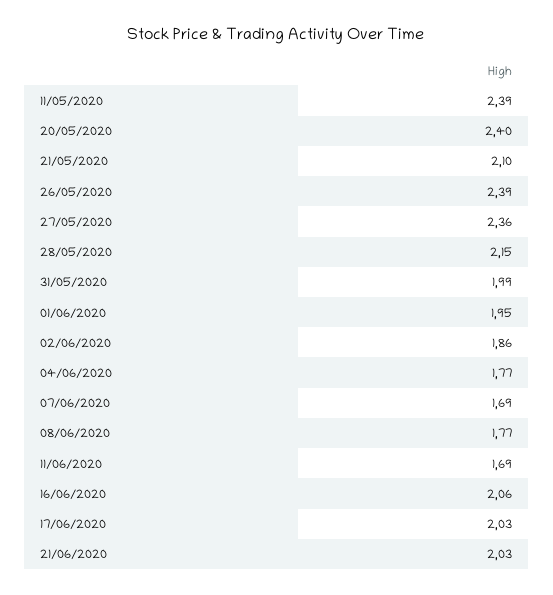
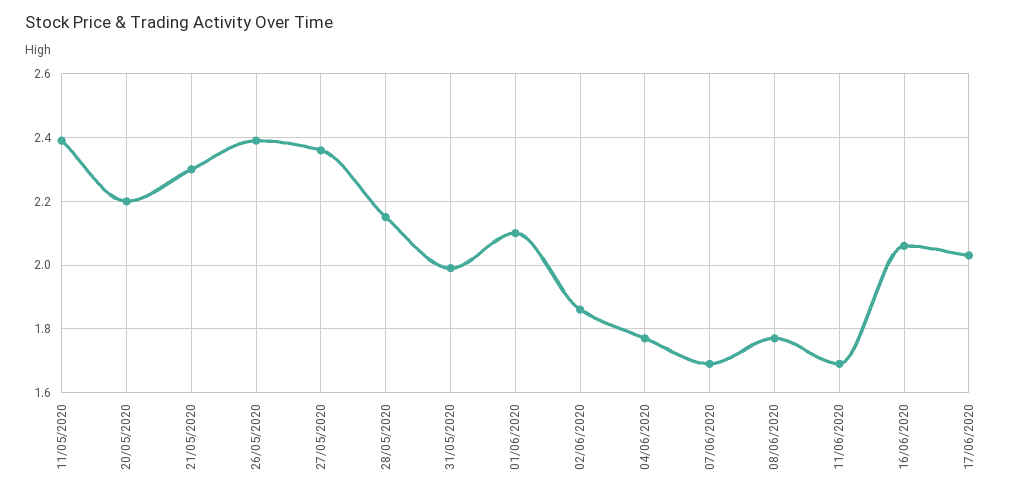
20/05/2020: 2.4 -> 2.2
21/05/2020: 2.1 -> 2.3
01/06/2020: 1.95 -> 2.1
21/06/2020: 2.03 -> none

